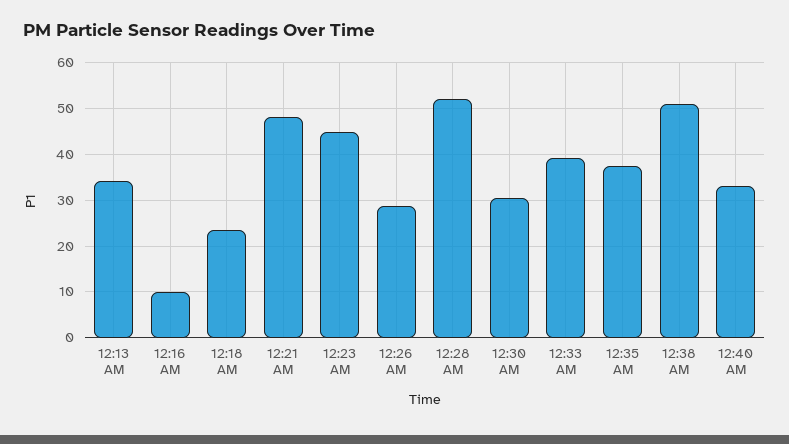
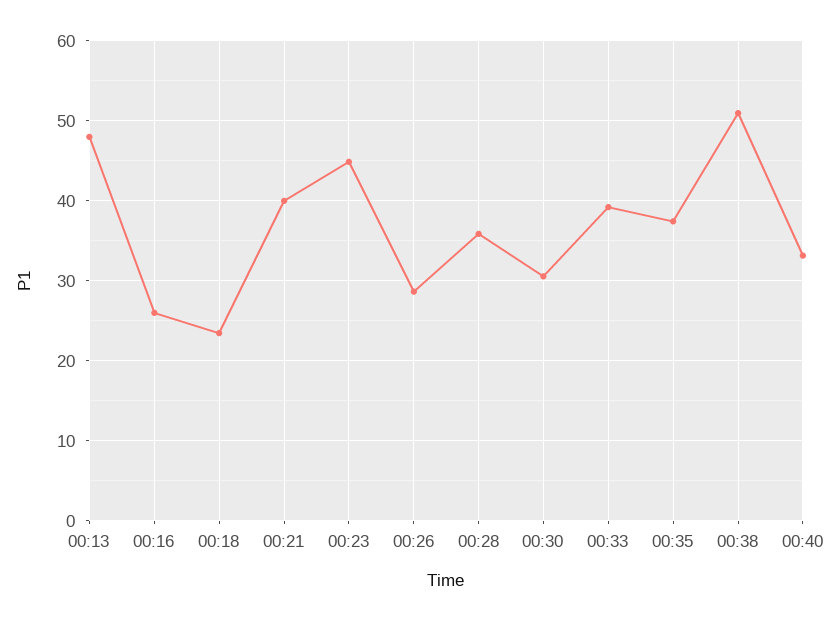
12:13 AM: 34 -> 48
12:16 AM: 10 -> 26
12:21 AM: 48 -> 40
12:28 AM: 52 -> 36

